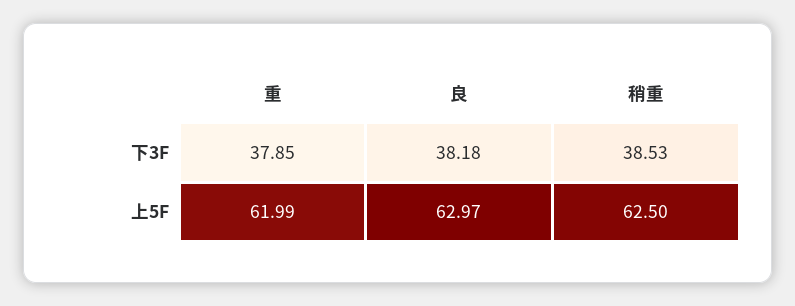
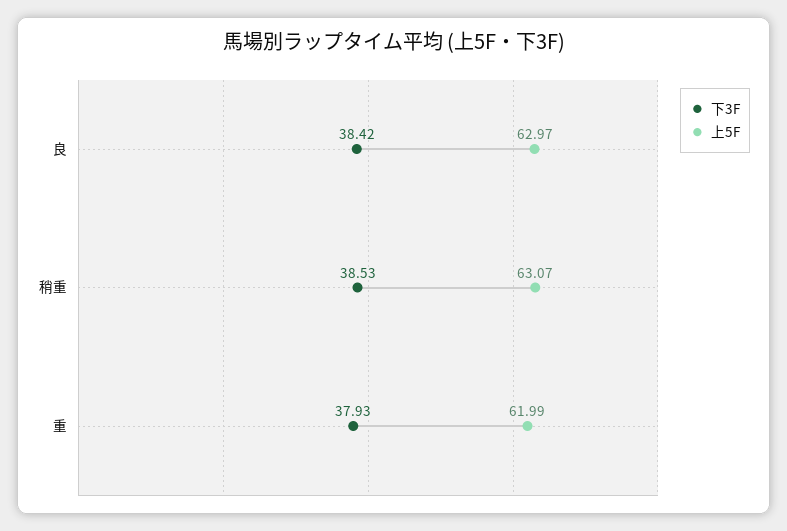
下3F, 重: 37.85 -> 37.93
下3F, 良: 38.18 -> 38.42
上5F, 稍重: 62.5 -> 63.07

